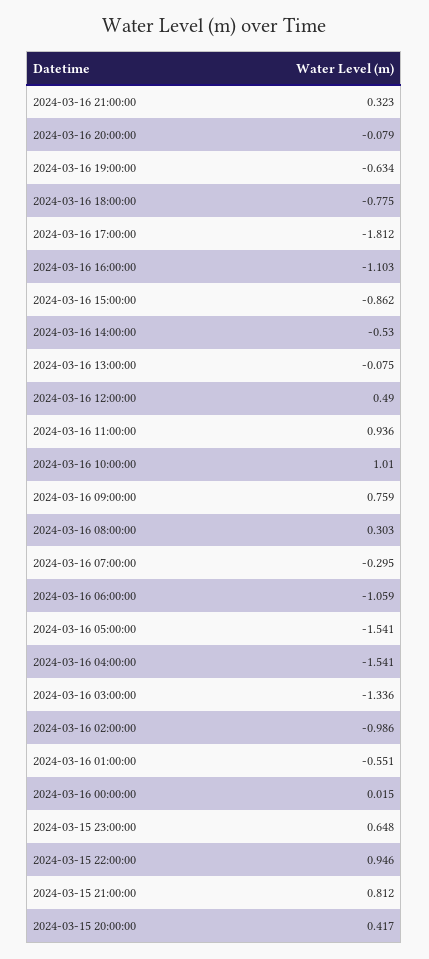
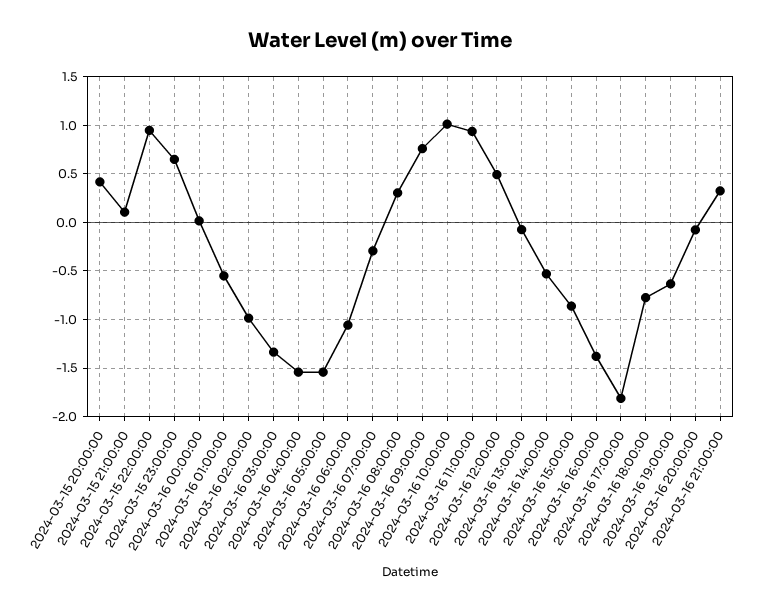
2024-03-16 16:00:00: -1.103 -> -1.4
2024-03-15 21:00:00: 0.812 -> 0.1

